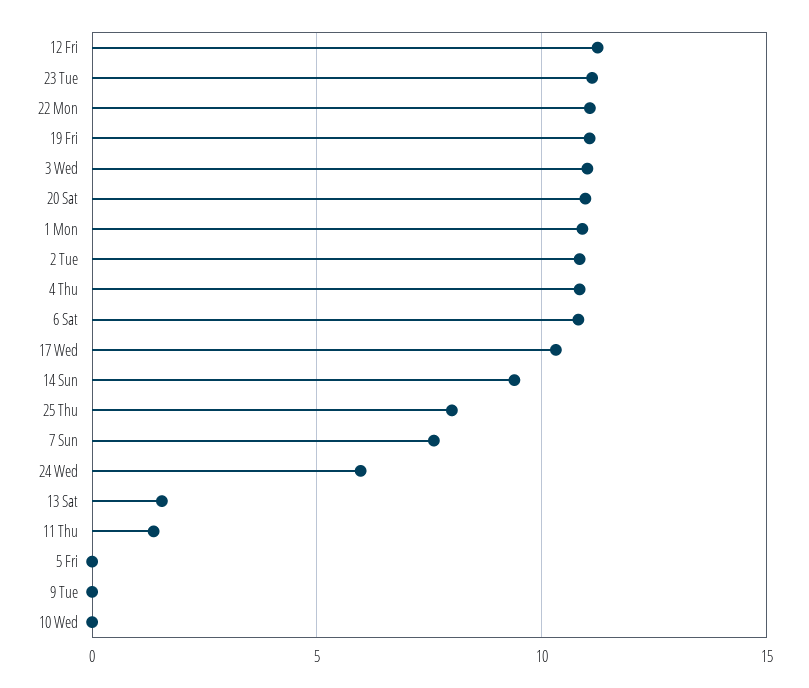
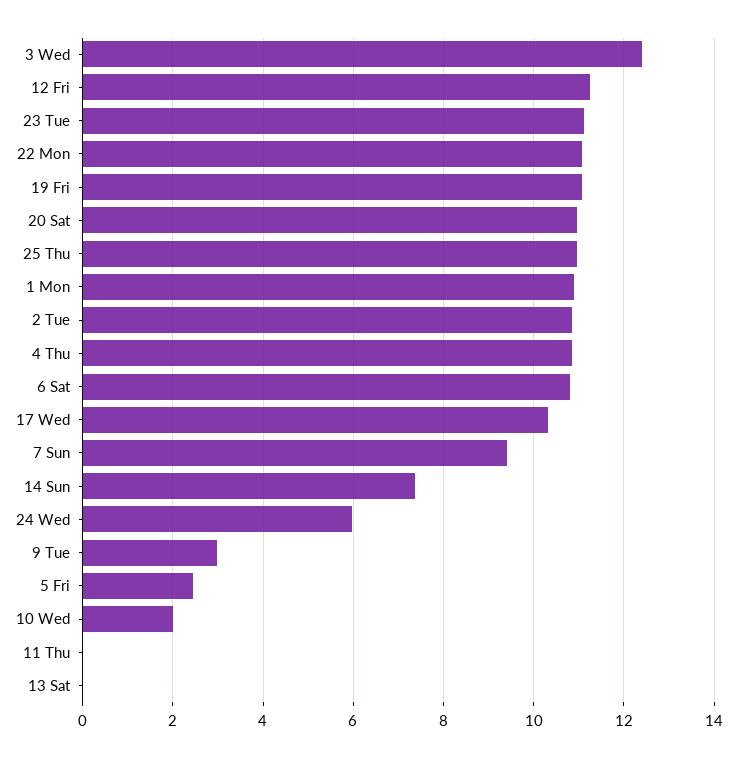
3 Wed: 11 -> 12.4
14 Sun: 9.5 -> 7.4
25 Thu: 8 -> 11
7 Sun: 7.5 -> 9.4
13 Sat: 1.5 -> 0
11 Thu: 1.5 -> 0
5 Fri: 0 -> 2.4
9 Tue: 0 -> 3
10 Wed: 0 -> 2

